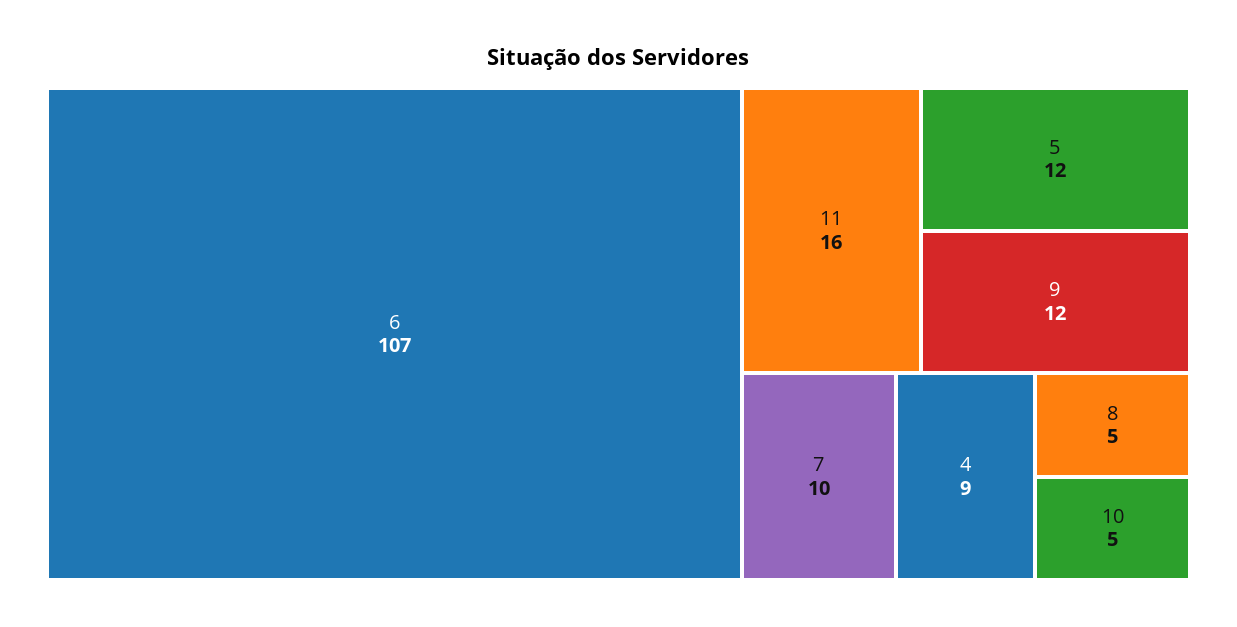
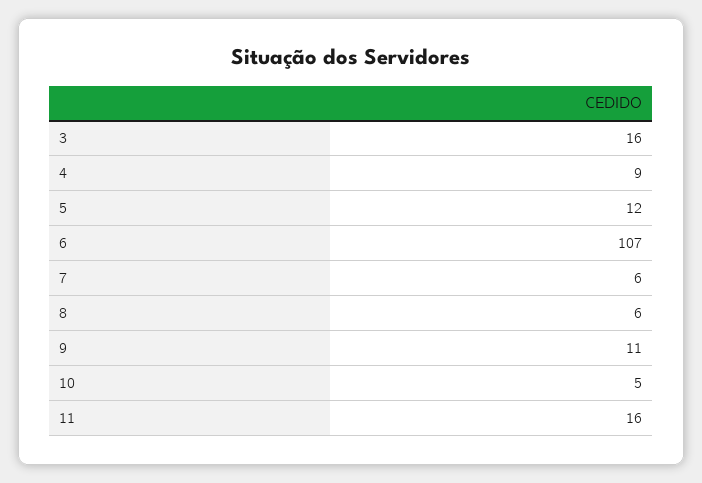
9: 12 -> 11
7: 10 -> 6
8: 5 -> 6
3: none -> 16

